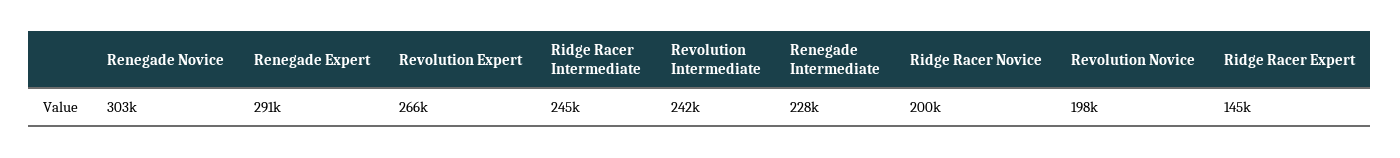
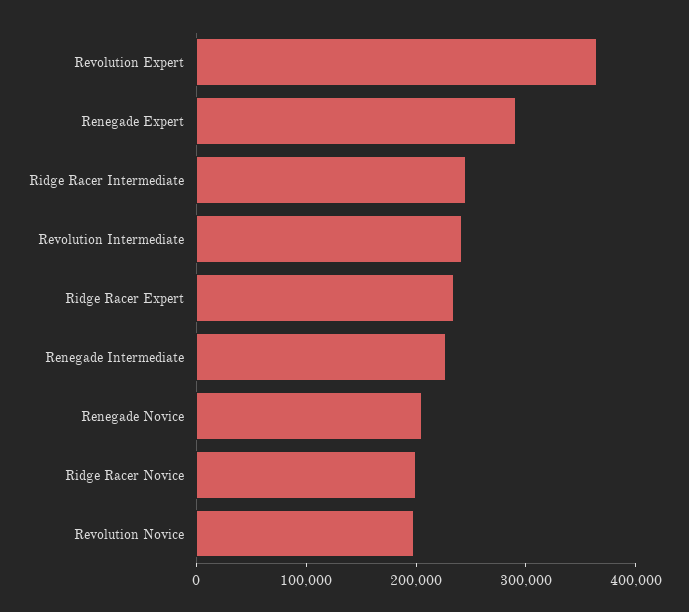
Renegade Novice: 303000 -> 200000
Revolution Expert: 266000 -> 360000
Ridge Racer Expert: 145000 -> 240000

